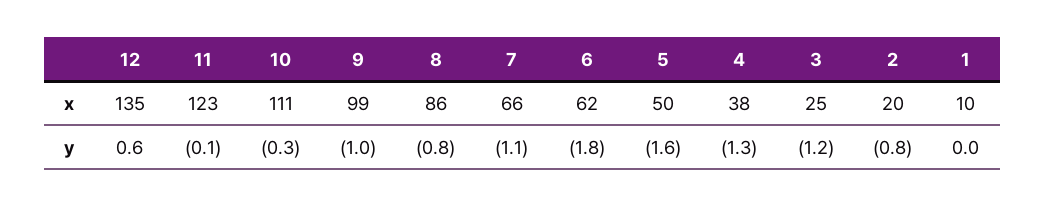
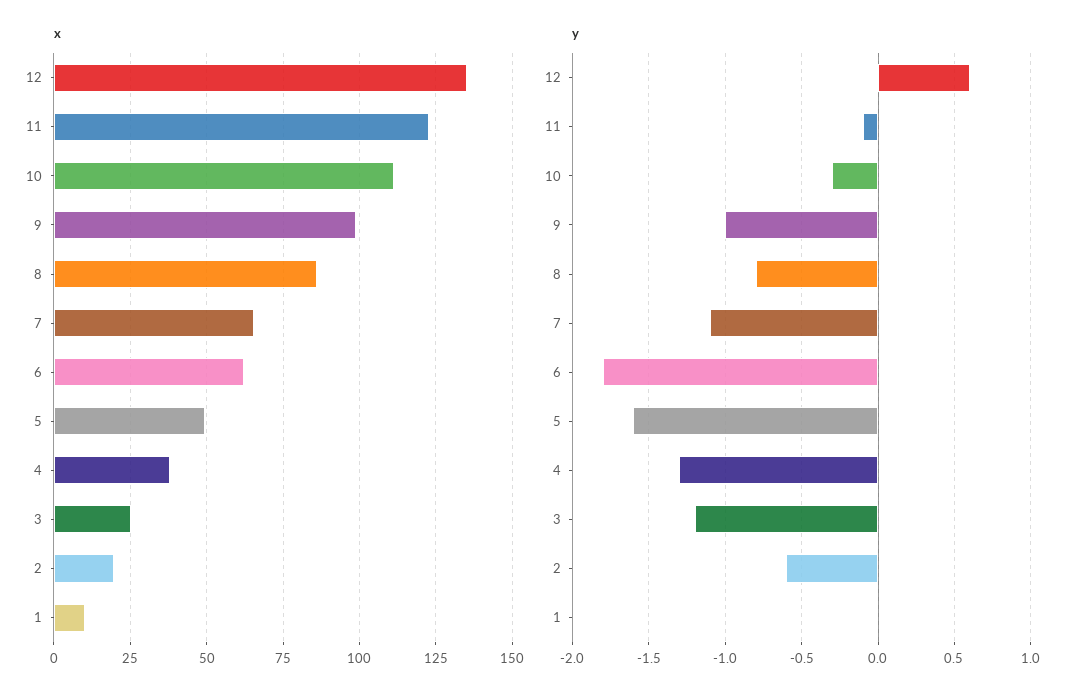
y, 2: -0.8 -> -0.6

